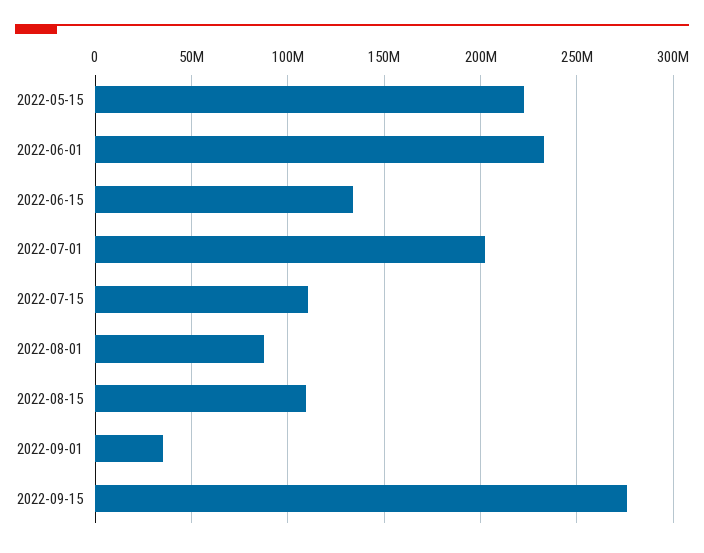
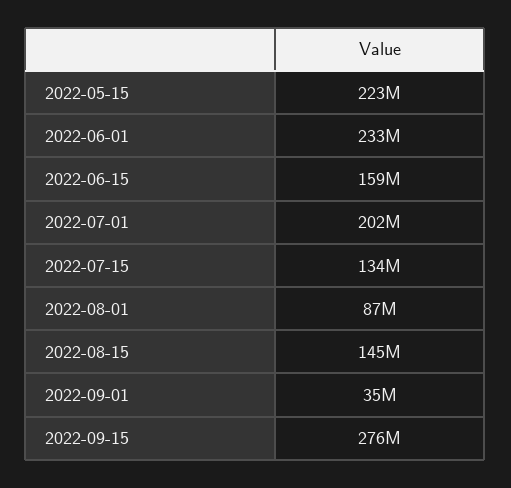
2022-06-15: 135000000 -> 159000000
2022-07-15: 110000000 -> 134000000
2022-08-15: 110000000 -> 145000000

